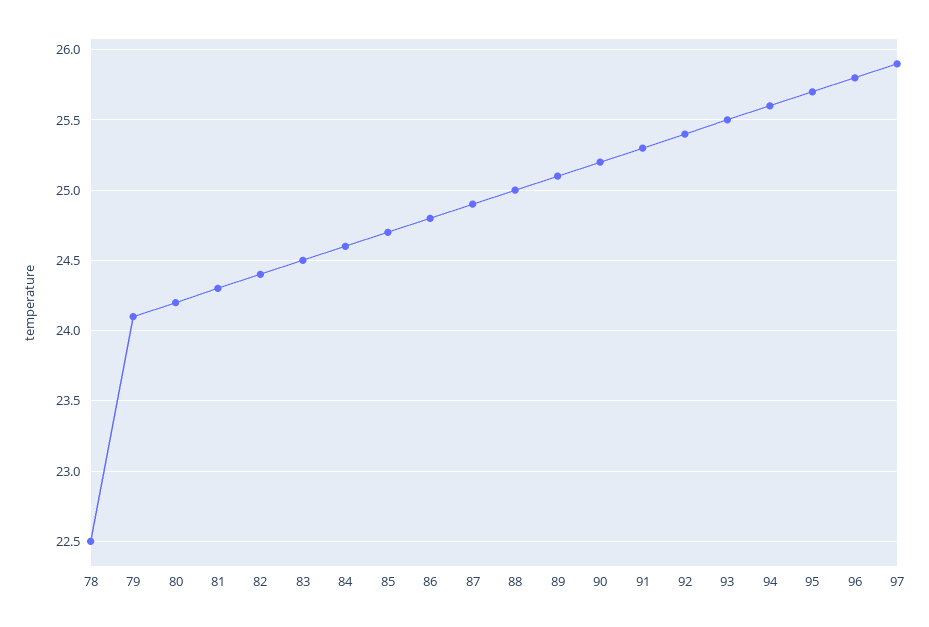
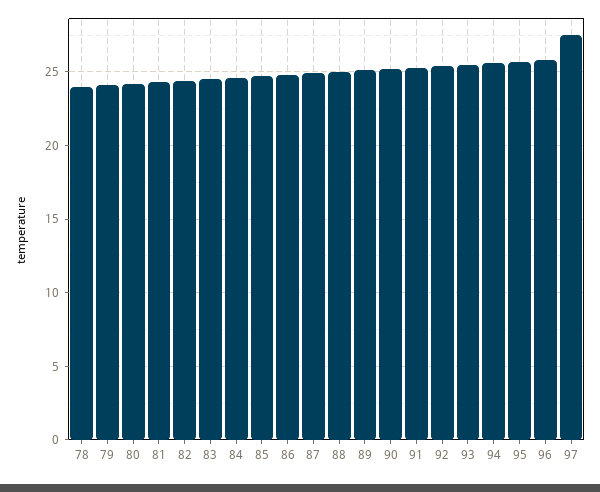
78: 22.5 -> 24
97: 25.9 -> 27.5

